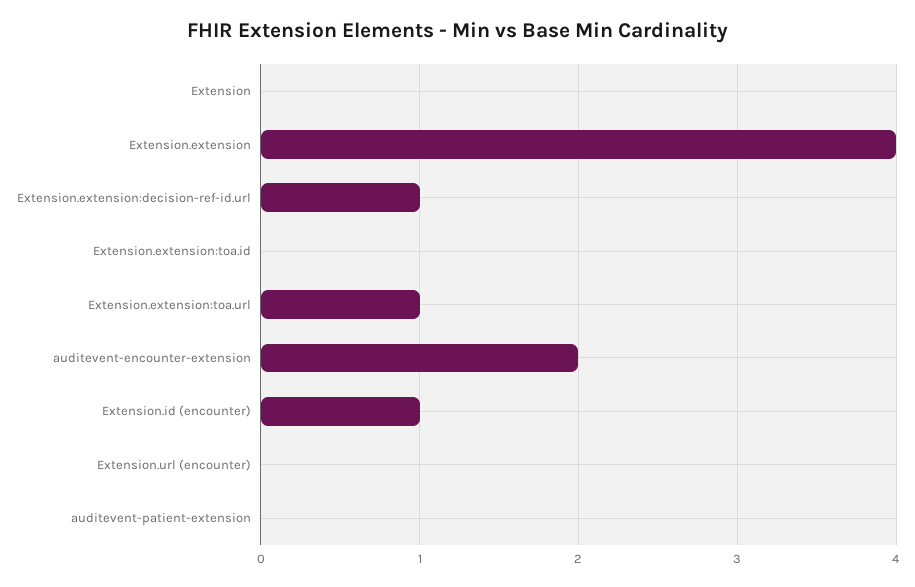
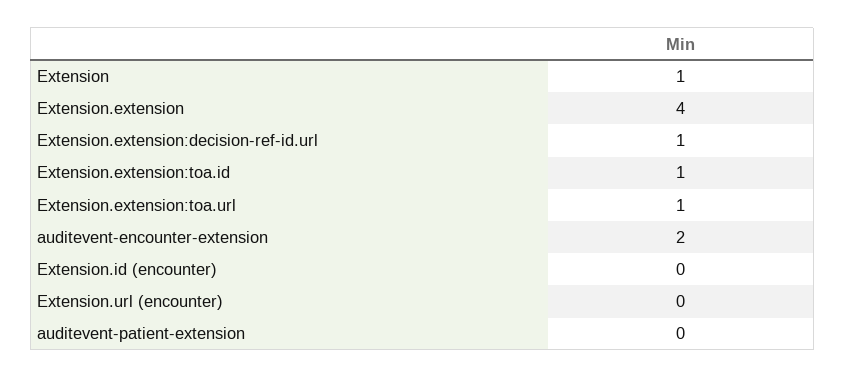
Extension: 0 -> 1
Extension.extension:toa.id: 0 -> 1
Extension.id (encounter): 1 -> 0

